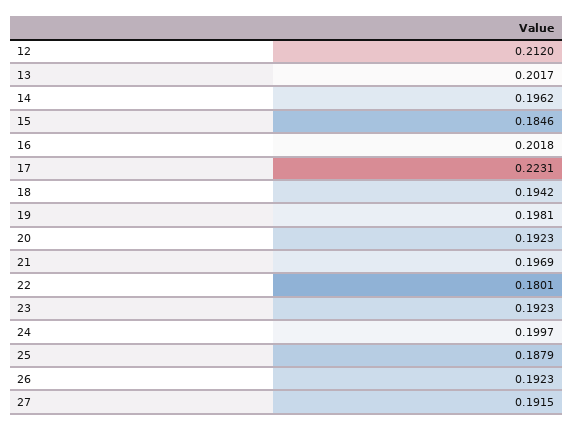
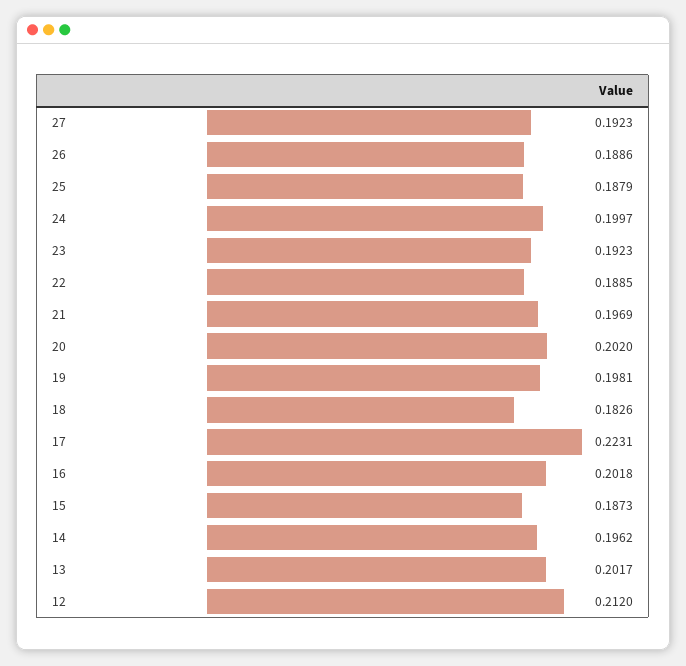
15: 0.1846 -> 0.1873
18: 0.1942 -> 0.1826
20: 0.1923 -> 0.202
22: 0.1801 -> 0.1885
26: 0.1923 -> 0.1886
27: 0.1915 -> 0.1923

